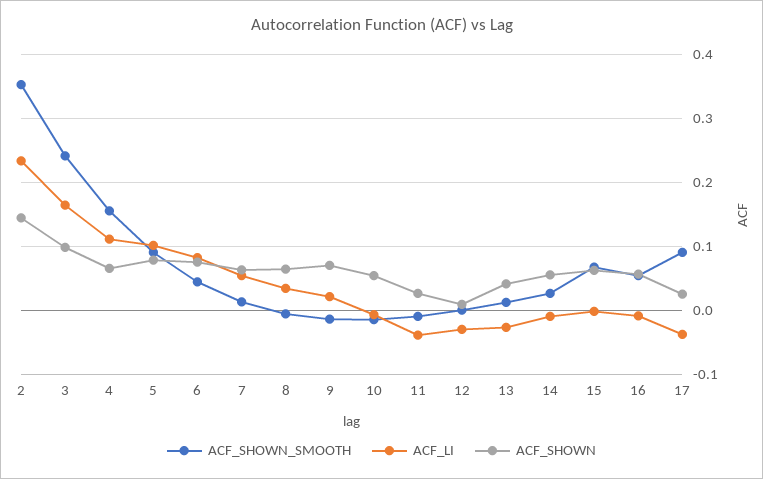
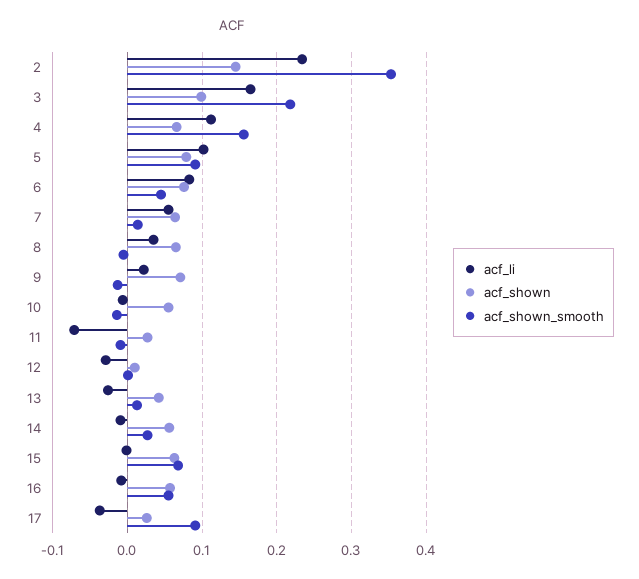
ACF_SHOWN_SMOOTH, 3: 0.24 -> 0.22
ACF_LI, 11: -0.04 -> -0.07

